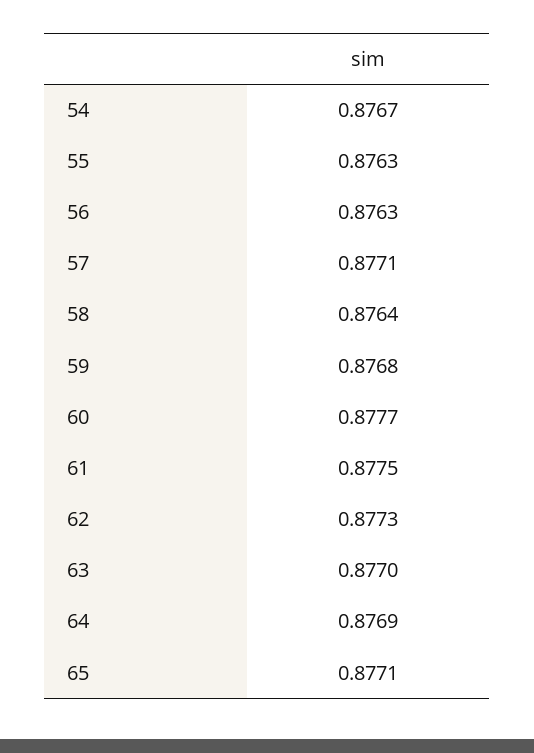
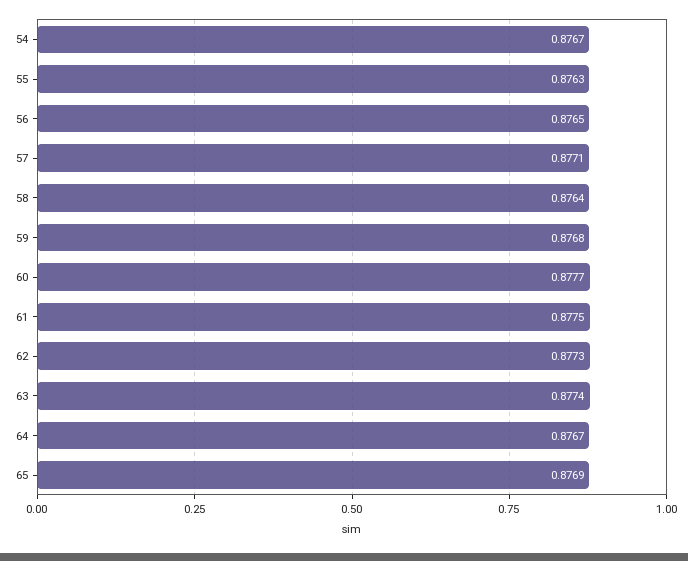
56: 0.8763 -> 0.8765
63: 0.877 -> 0.8774
64: 0.8769 -> 0.8767
65: 0.8771 -> 0.8769

